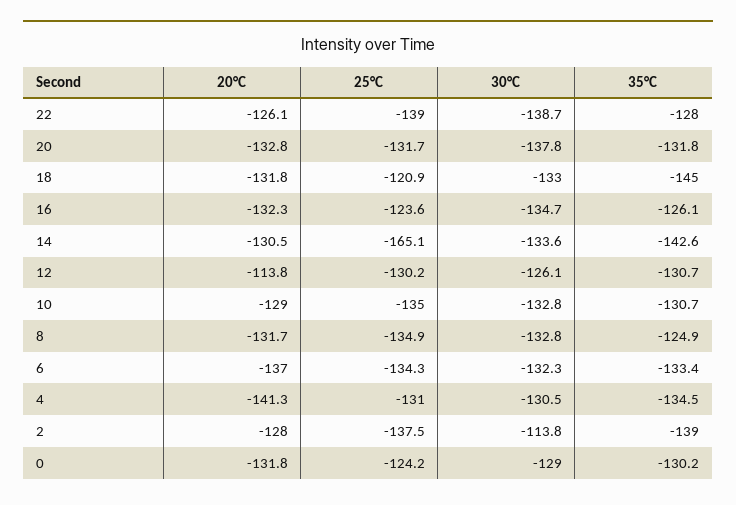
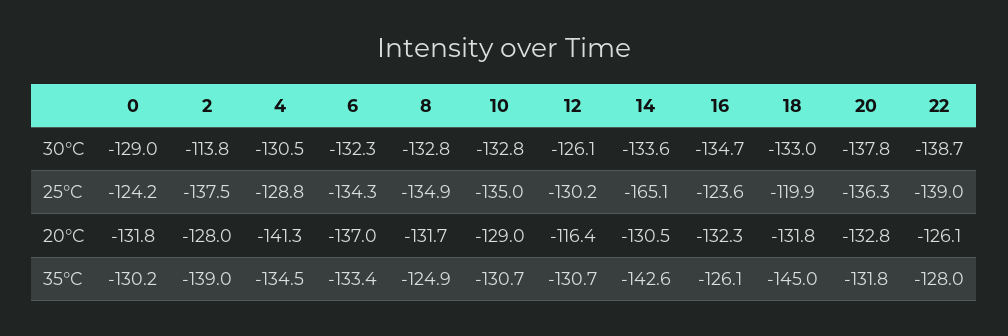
25°C, 20: -131.7 -> -136.3
25°C, 18: -120.9 -> -119.9
20°C, 12: -113.8 -> -116.4
25°C, 4: -131 -> -128.8

